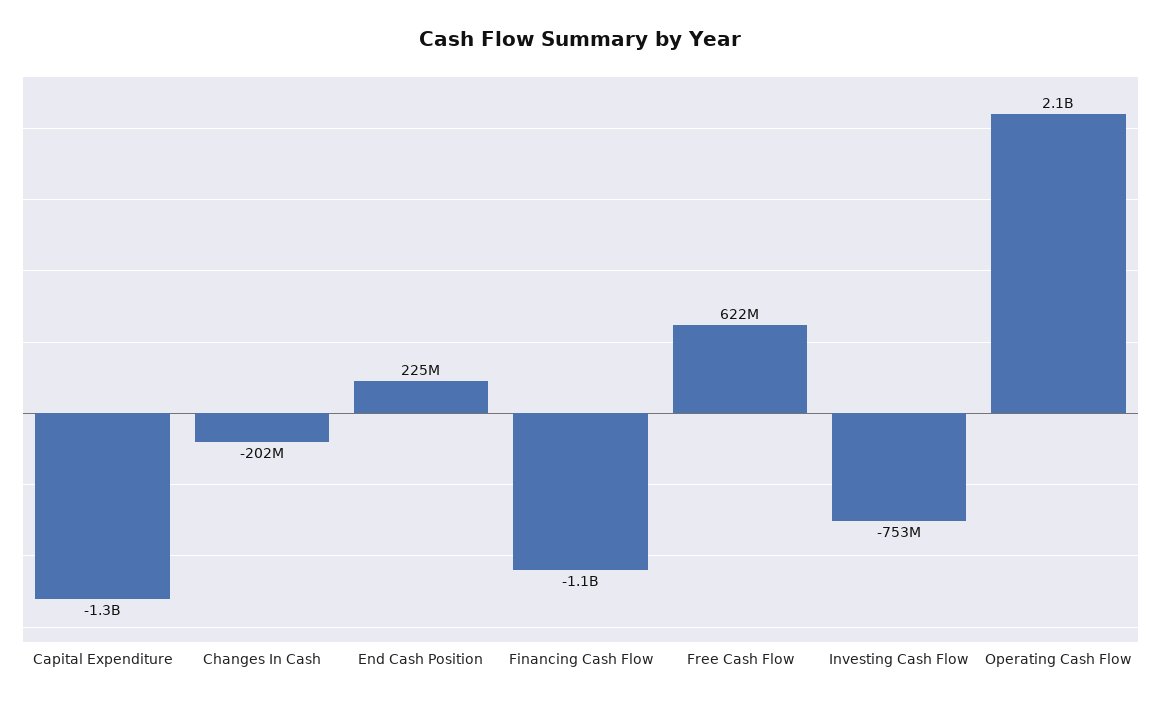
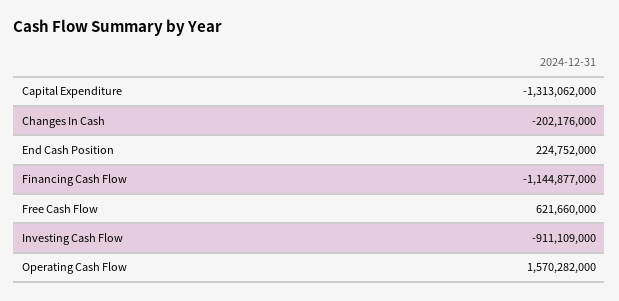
Investing Cash Flow: -753000000 -> -911109000
Operating Cash Flow: 2100000000 -> 1570282000

